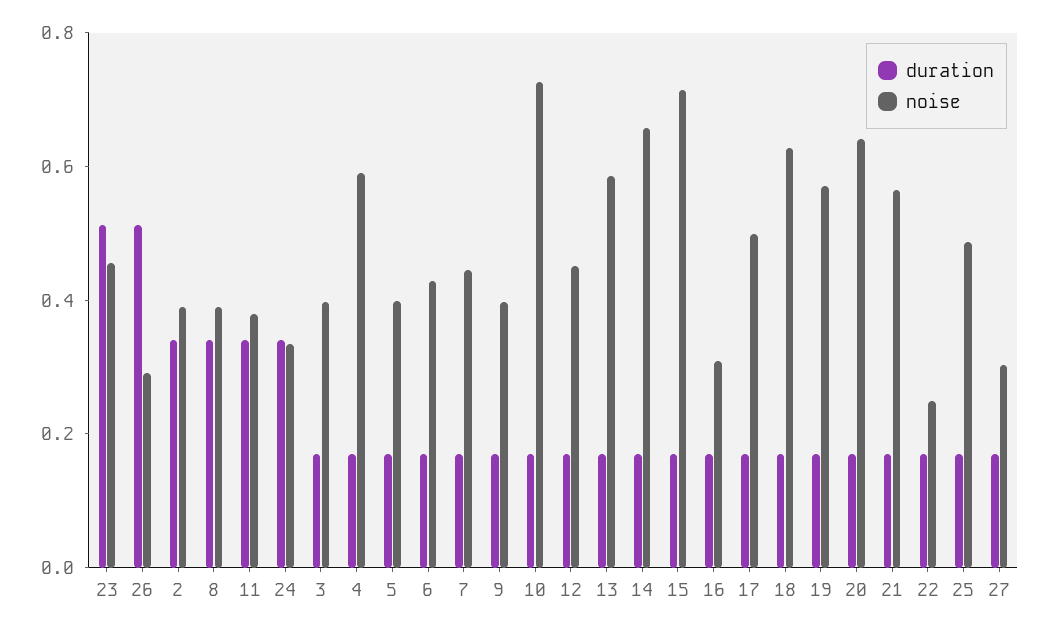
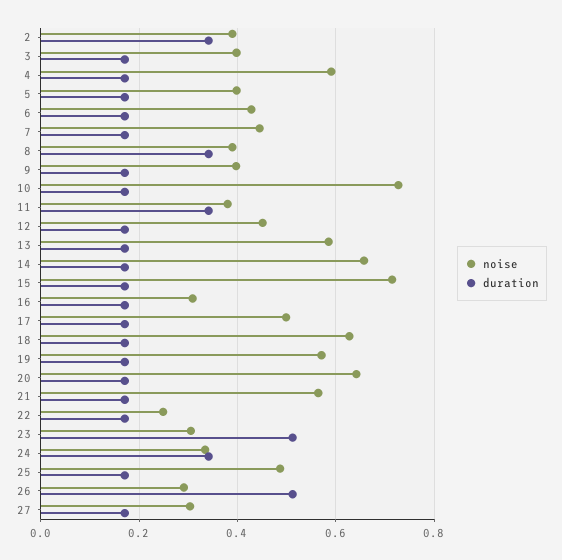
noise, 23: 0.45 -> 0.3

